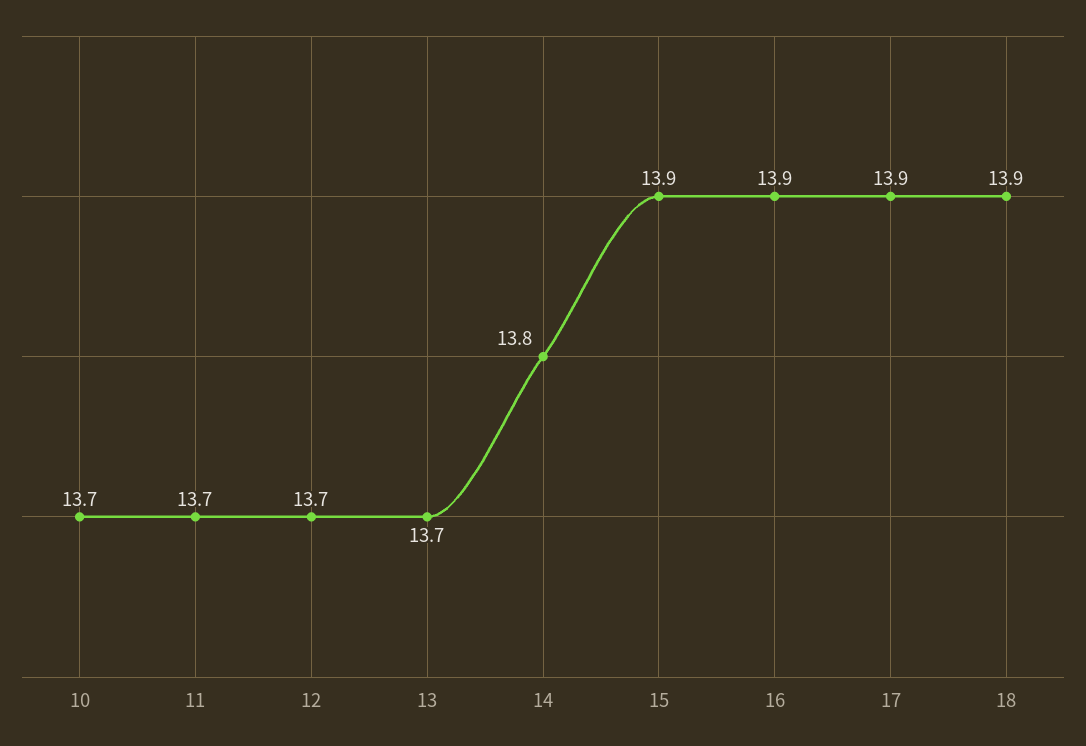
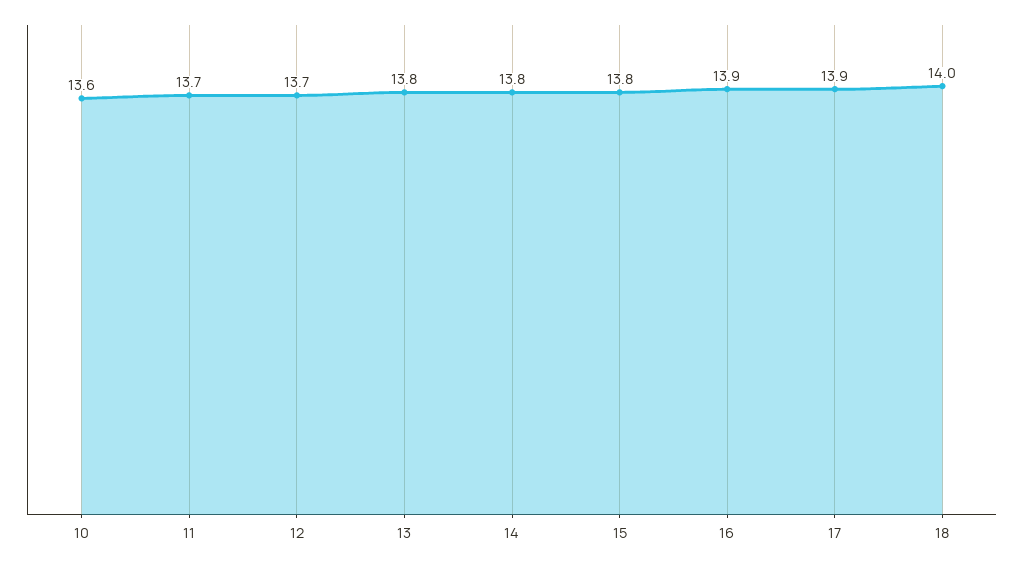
10: 13.7 -> 13.6
13: 13.7 -> 13.8
15: 13.9 -> 13.8
18: 13.9 -> 14

